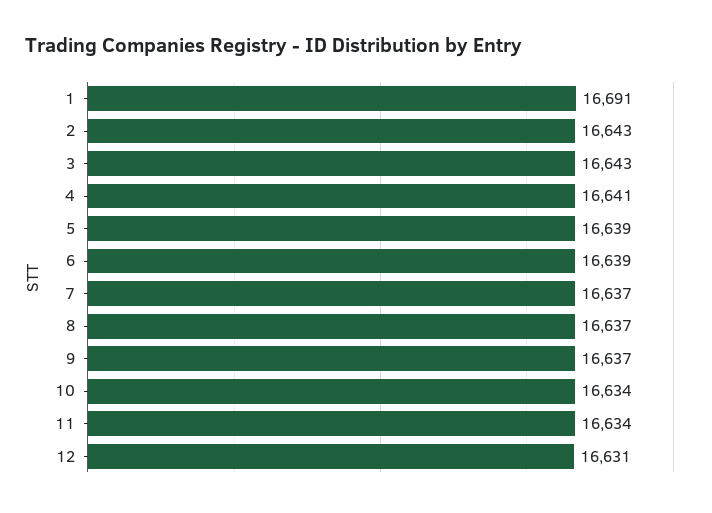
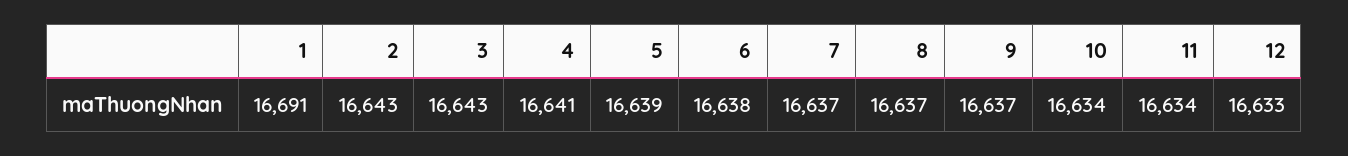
6: 16639 -> 16638
12: 16631 -> 16633

